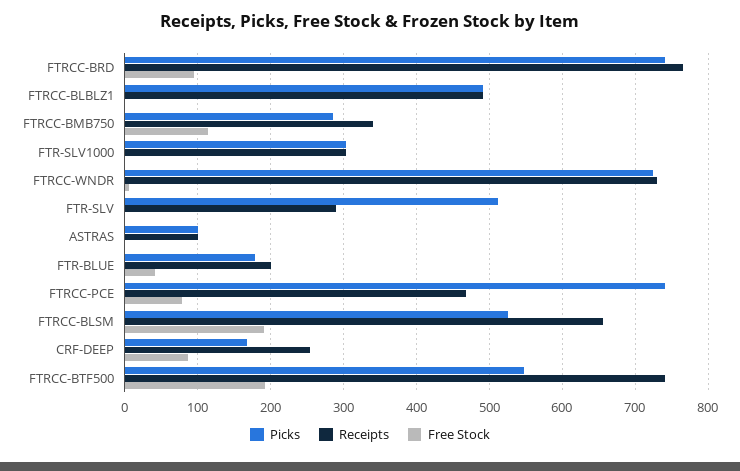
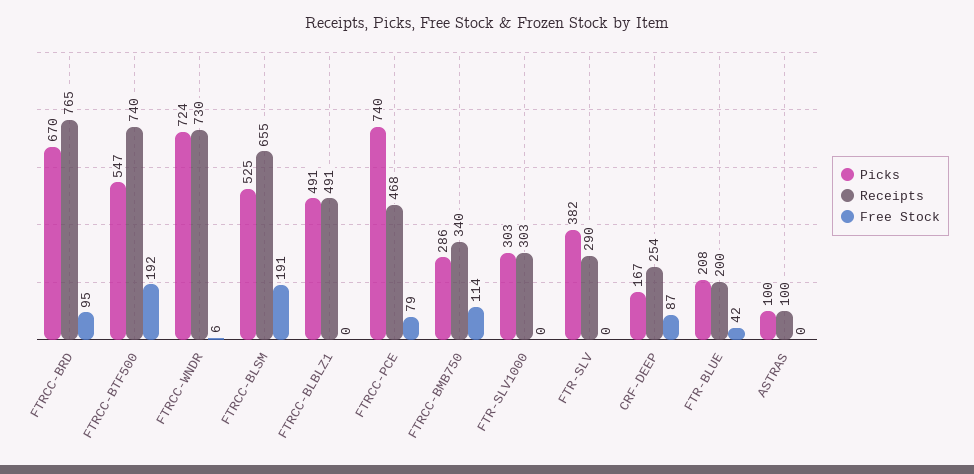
Picks, FTRCC-BRD: 740 -> 670
Picks, FTR-SLV: 510 -> 382
Picks, FTR-BLUE: 180 -> 208

